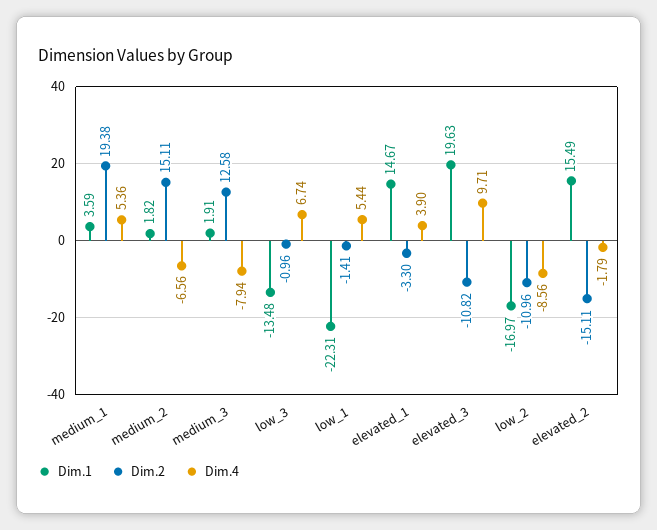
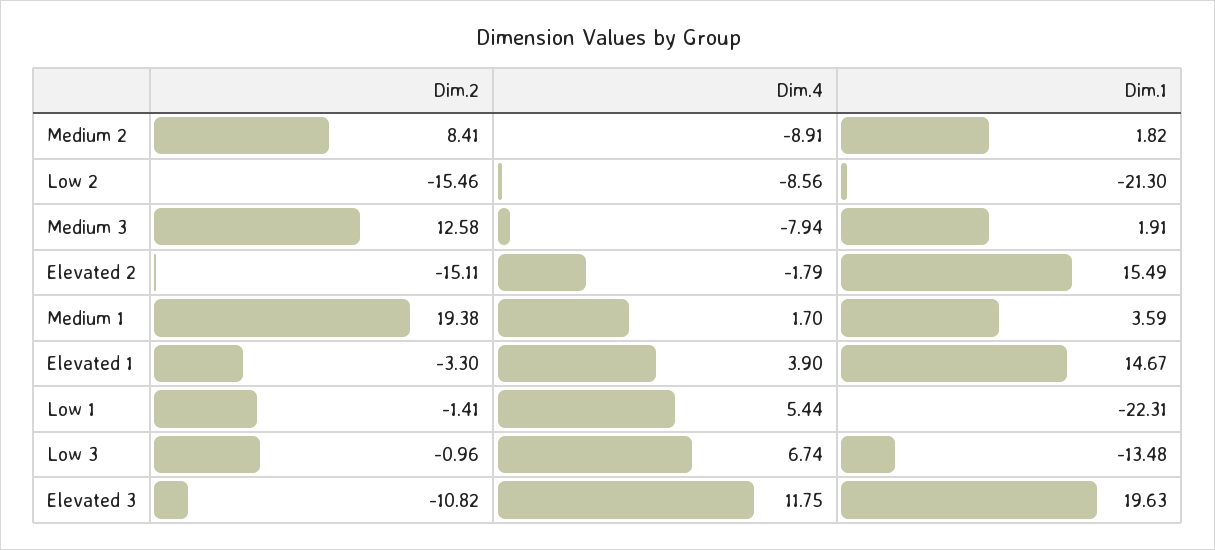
Dim.4, medium_1: 5.36 -> 1.7
Dim.2, medium_2: 15.11 -> 8.41
Dim.4, medium_2: -6.56 -> -8.91
Dim.4, elevated_3: 9.71 -> 11.75
Dim.1, low_2: -16.97 -> -21.3
Dim.2, low_2: -10.96 -> -15.46

